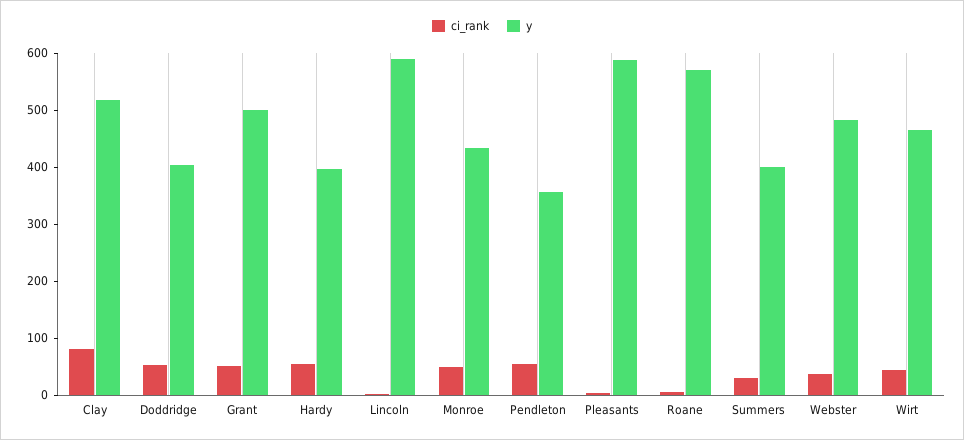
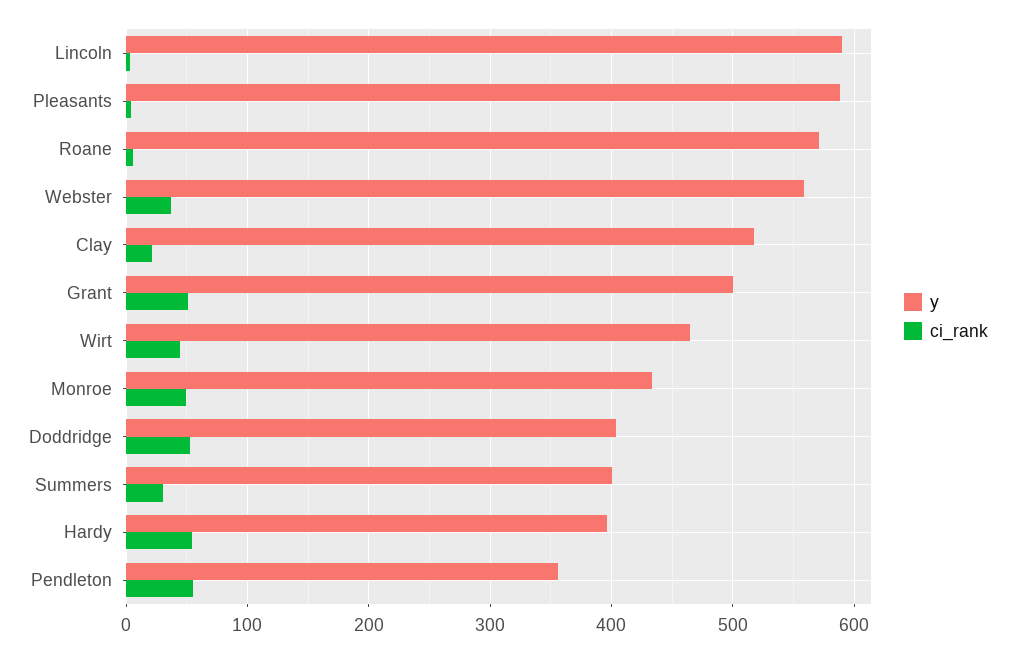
ci_rank, Clay: 80 -> 20
y, Webster: 480 -> 560

